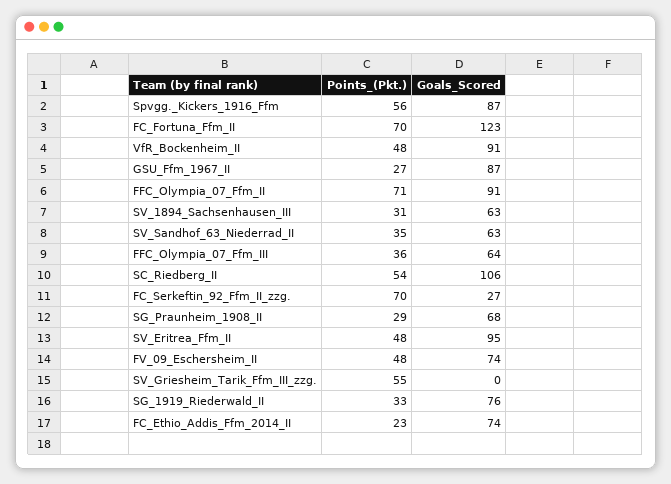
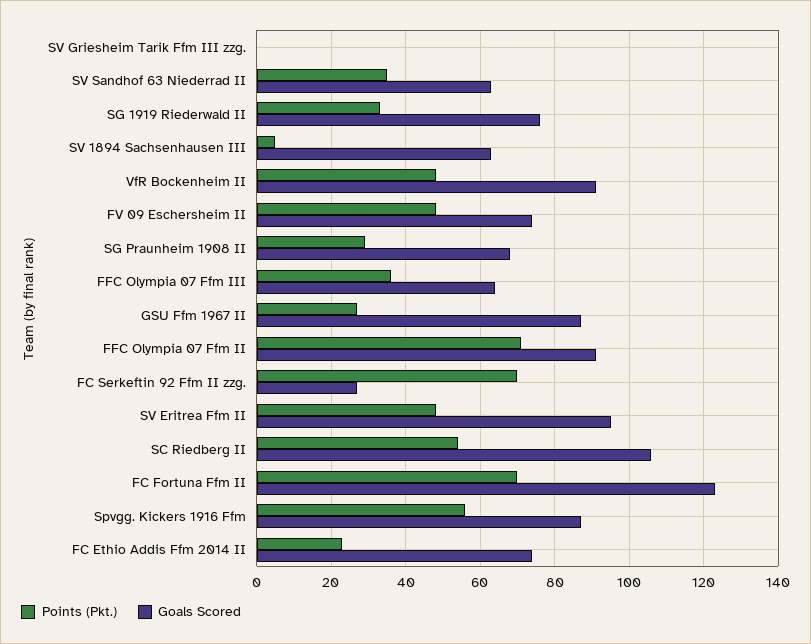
Points_(Pkt.), SV_1894_Sachsenhausen_III: 31 -> 5
Points_(Pkt.), SV_Griesheim_Tarik_Ffm_III_zzg.: 55 -> 0

